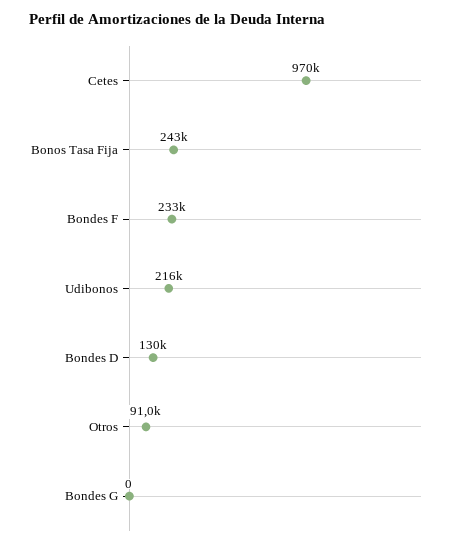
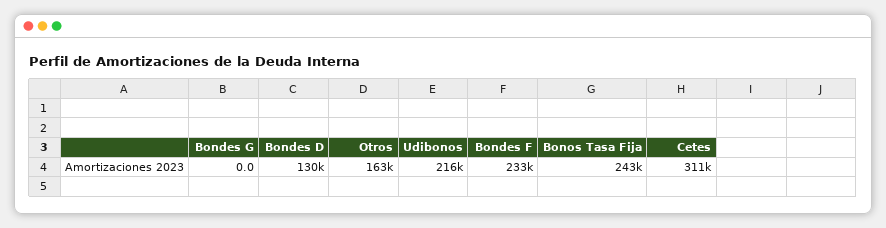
Cetes: 970000 -> 311000
Otros: 91000 -> 163000

